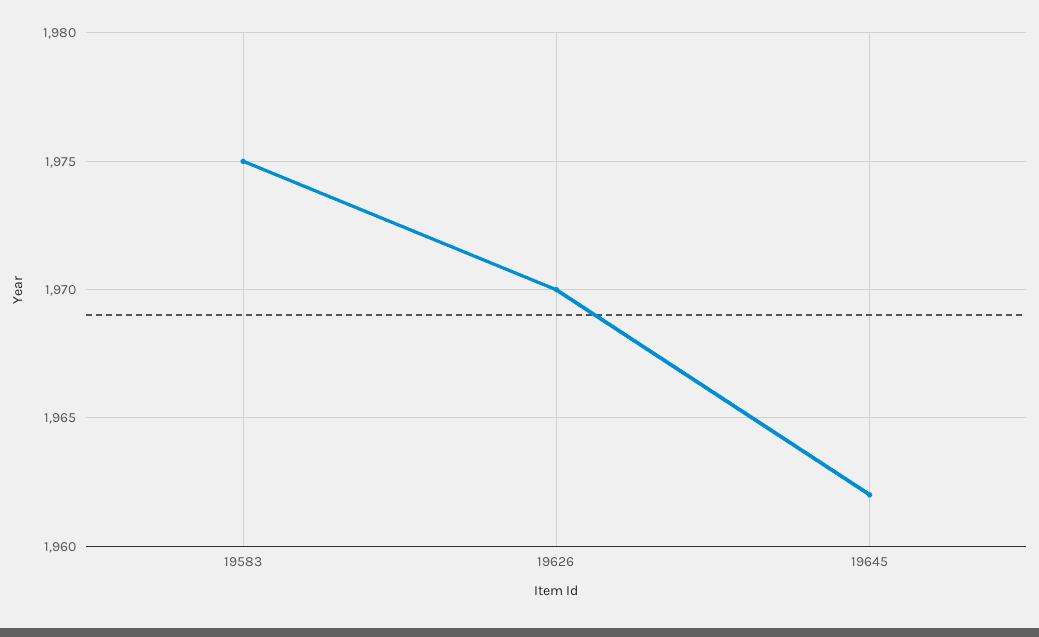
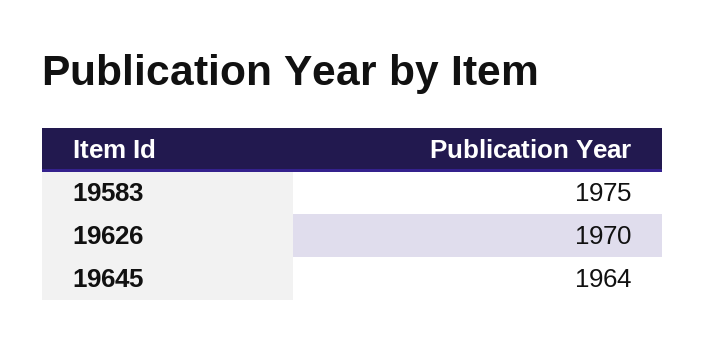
19645: 1962 -> 1964

